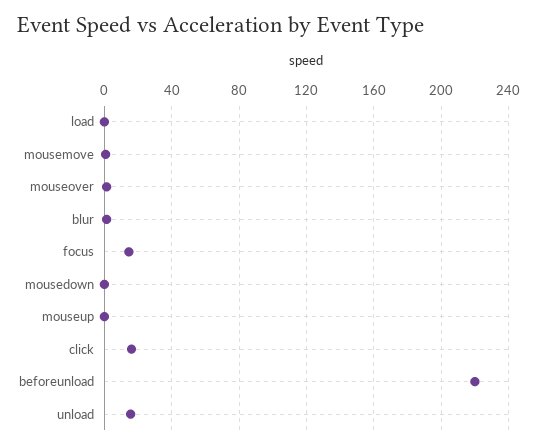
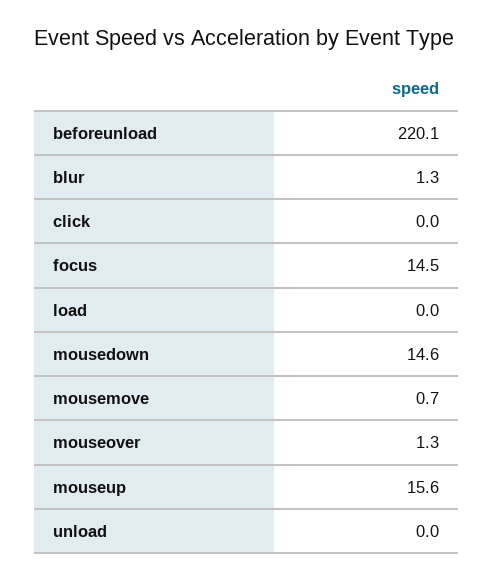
mousedown: 0 -> 14.6
mouseup: 0 -> 15.6
click: 15 -> 0
unload: 15 -> 0

